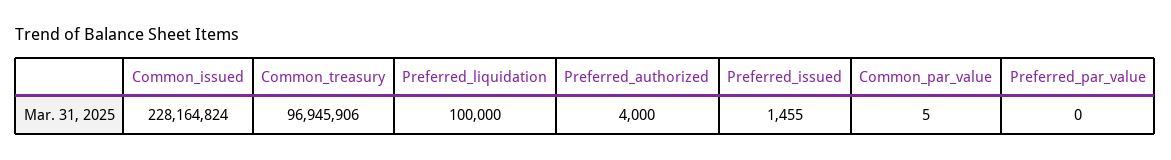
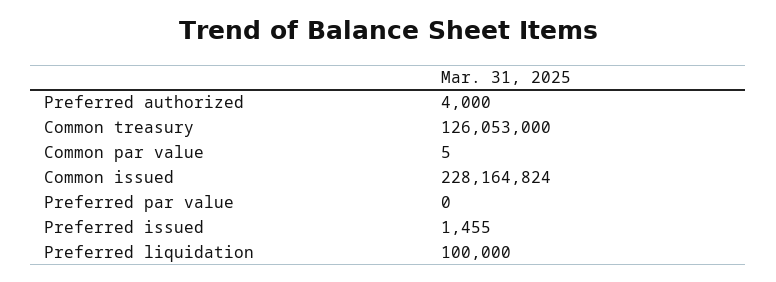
Common_treasury: 96945906 -> 126053000

